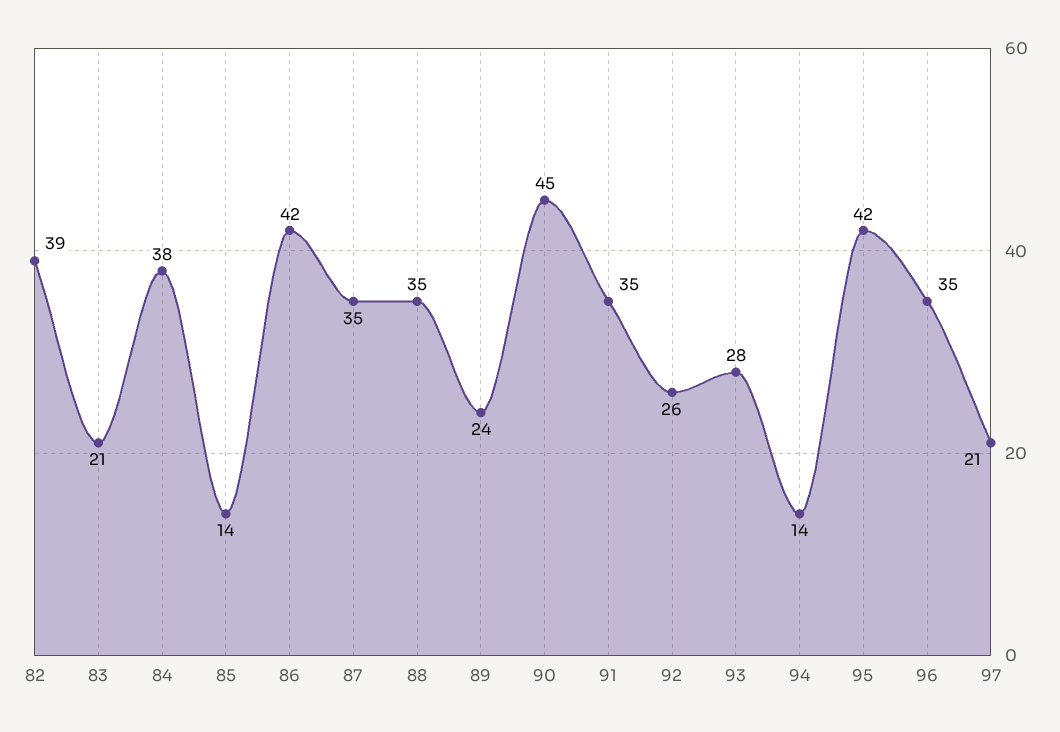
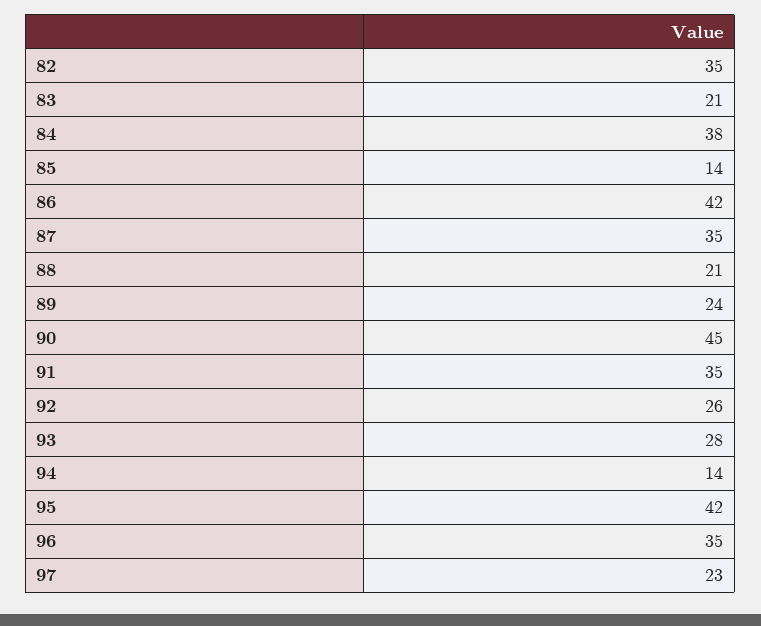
82: 39 -> 35
88: 35 -> 21
97: 21 -> 23

